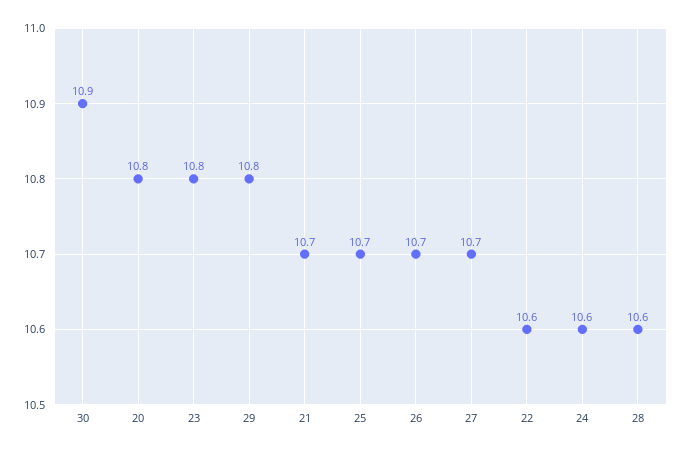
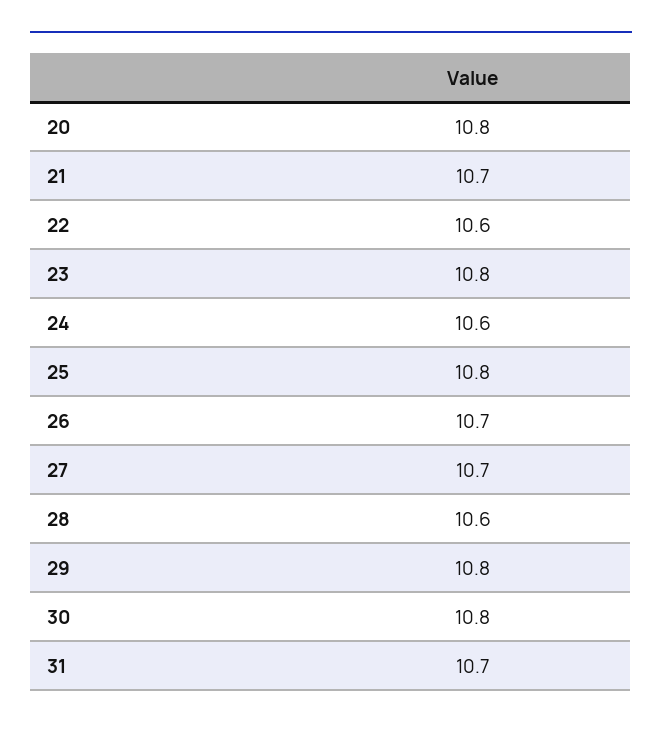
30: 10.9 -> 10.8
25: 10.7 -> 10.8
31: none -> 10.7

